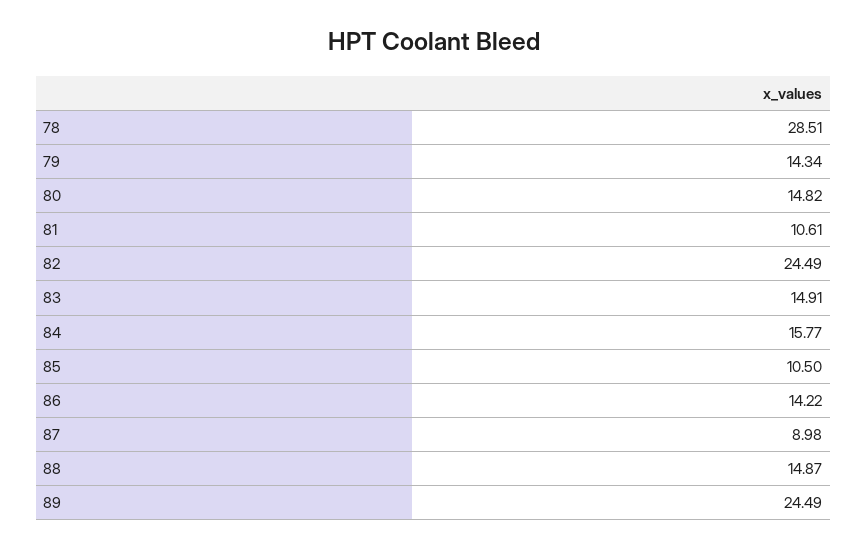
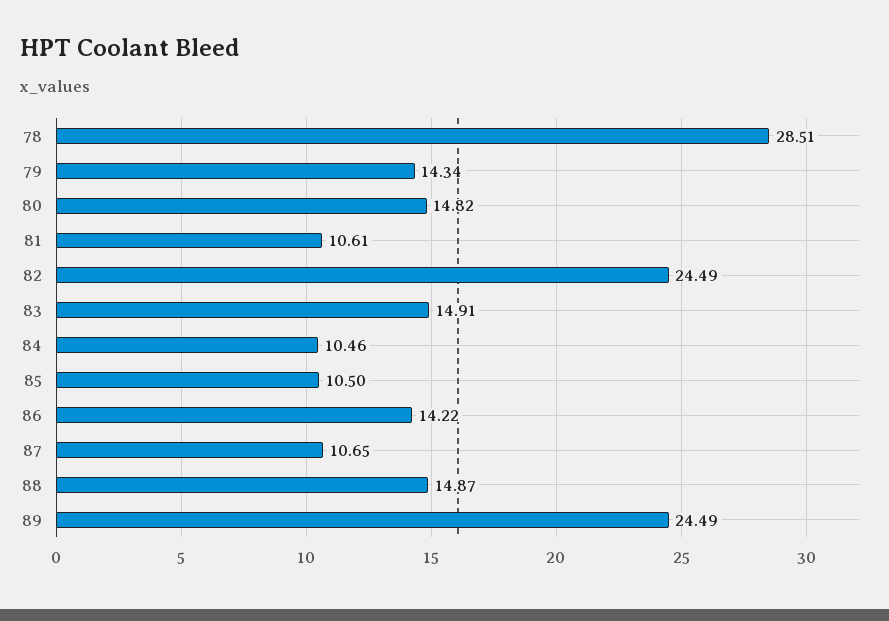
84: 15.77 -> 10.46
87: 8.98 -> 10.65

